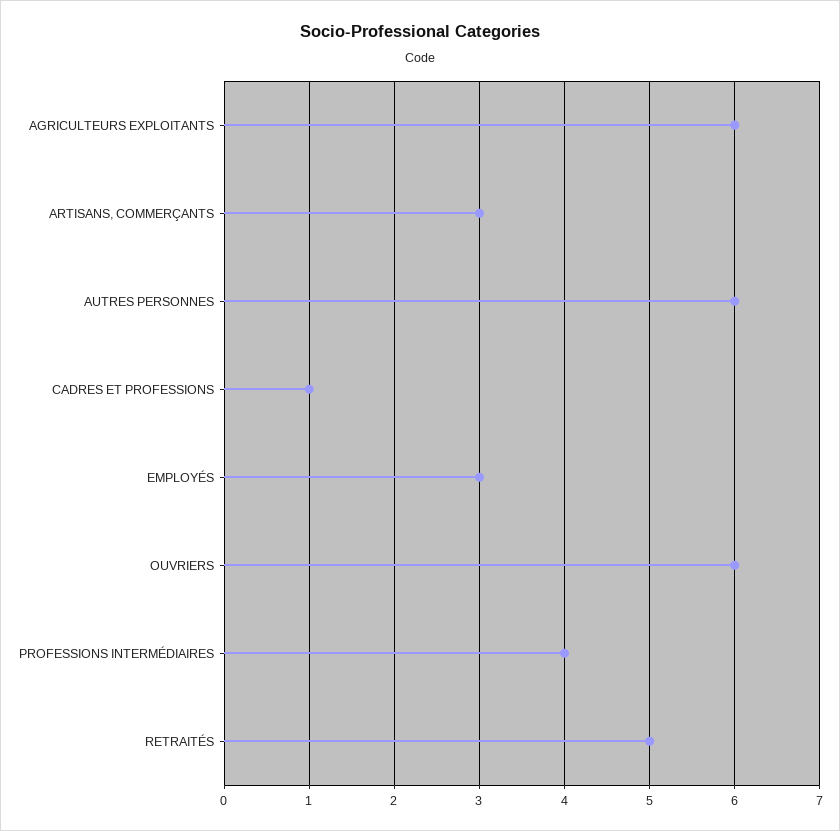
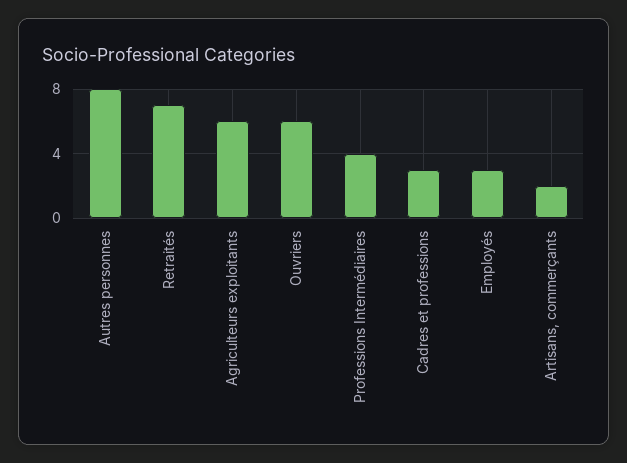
ARTISANS, COMMERÇANTS: 3 -> 2
AUTRES PERSONNES: 6 -> 8
CADRES ET PROFESSIONS: 1 -> 3
RETRAITÉS: 5 -> 7

